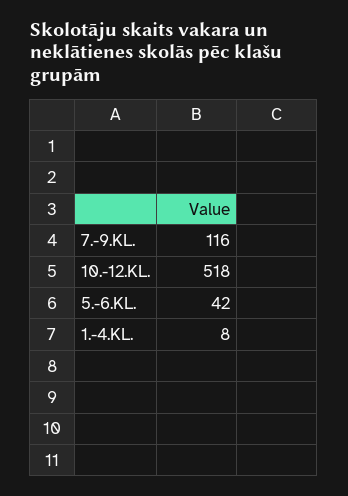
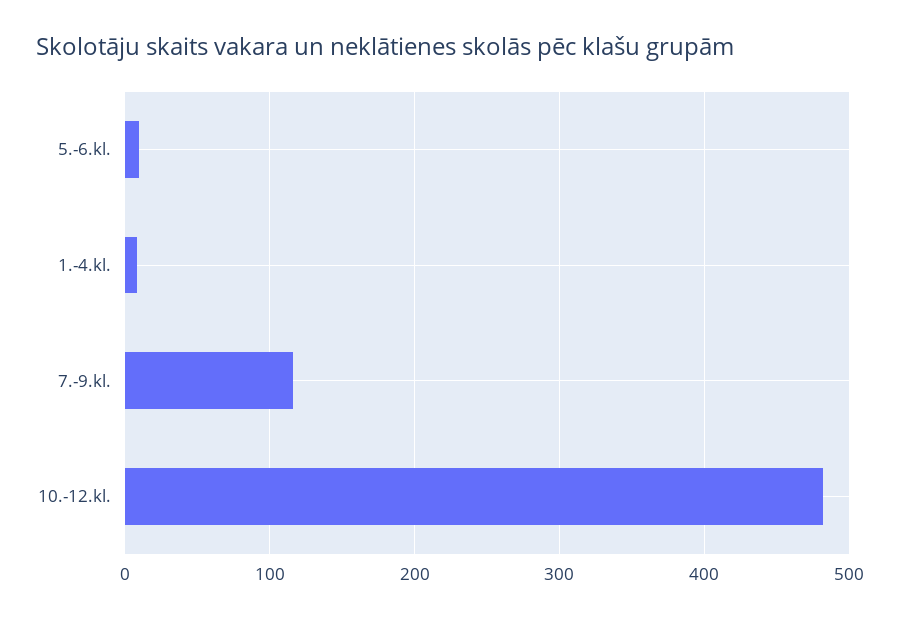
10.-12.KL.: 518 -> 480
5.-6.KL.: 42 -> 10

